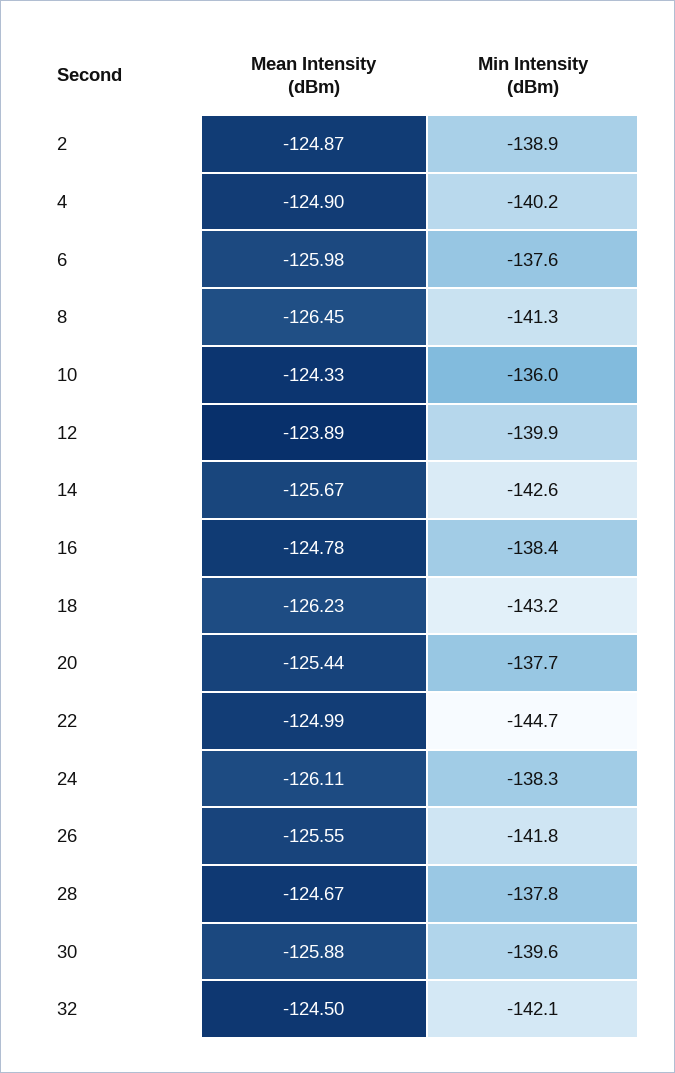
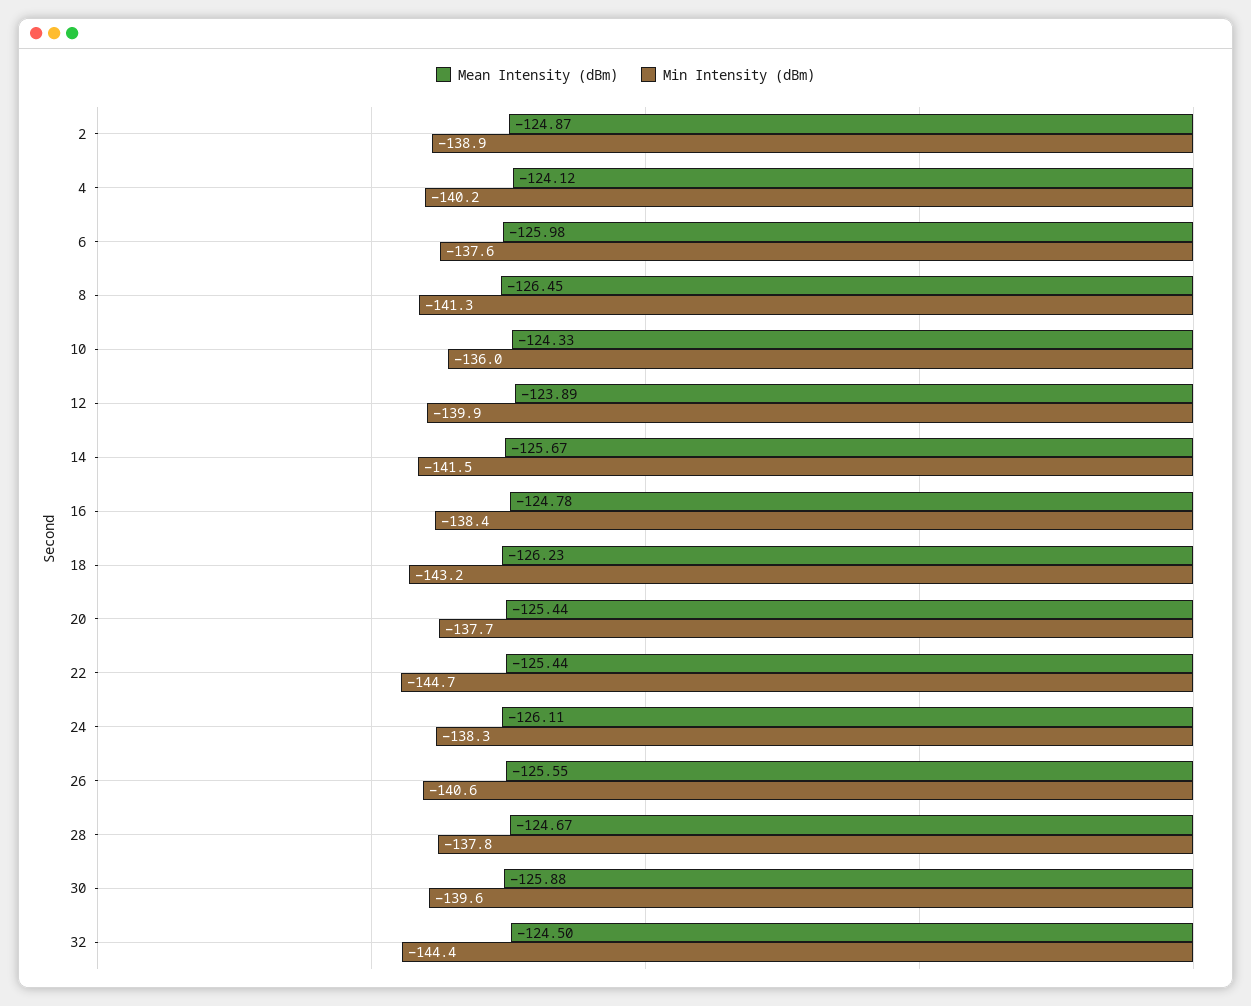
Mean Intensity (dBm), 4: -124.9 -> -124.12
Min Intensity (dBm), 14: -142.6 -> -141.5
Mean Intensity (dBm), 22: -124.99 -> -125.44
Min Intensity (dBm), 26: -141.8 -> -140.6
Min Intensity (dBm), 32: -142.1 -> -144.4

